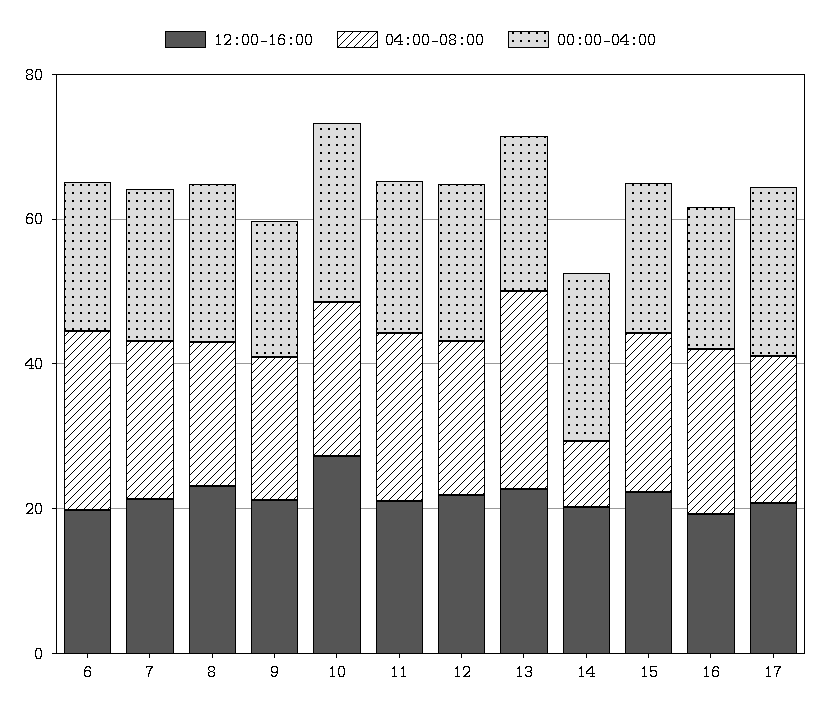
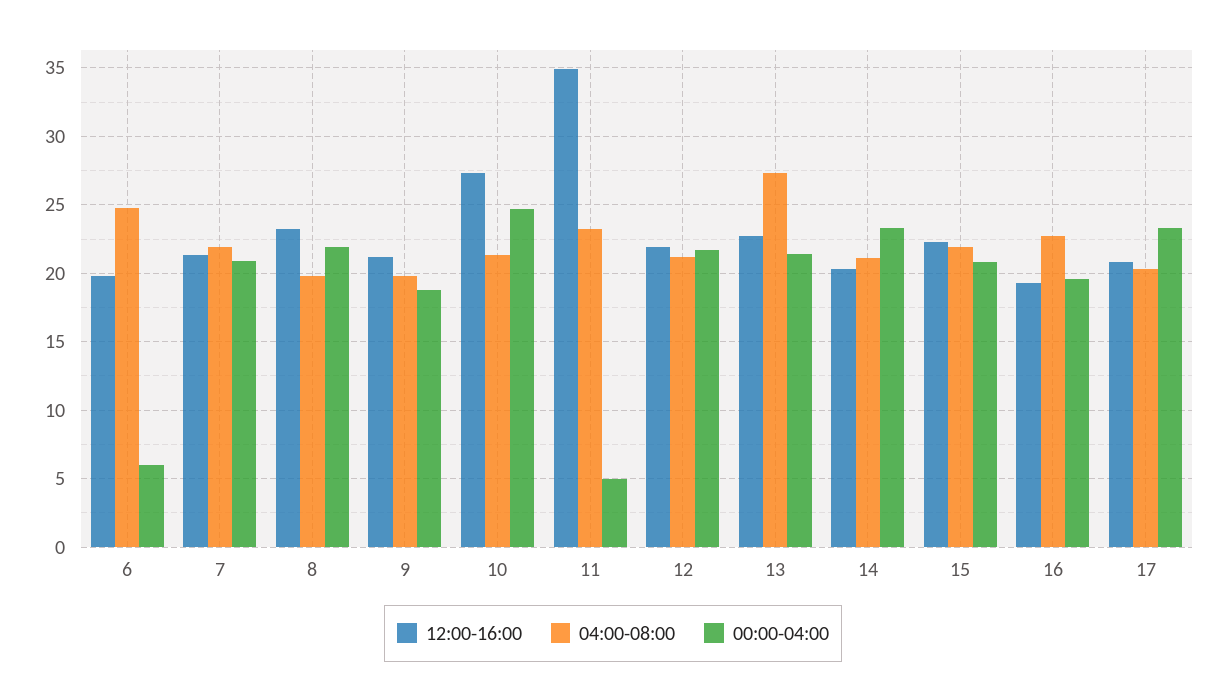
00:00-04:00, 6: 20 -> 6
12:00-16:00, 11: 20 -> 35
00:00-04:00, 11: 20 -> 5
04:00-08:00, 14: 10 -> 21

